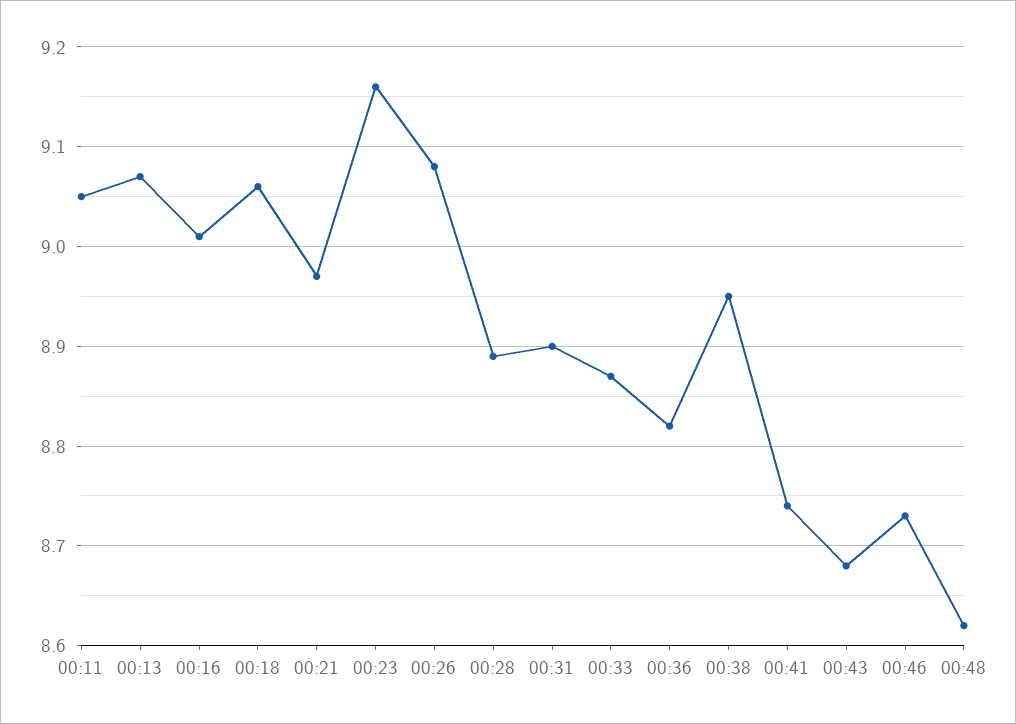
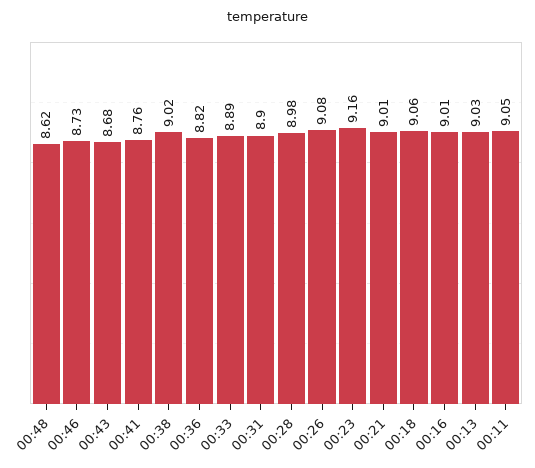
00:13: 9.07 -> 9.03
00:21: 8.97 -> 9.01
00:28: 8.89 -> 8.98
00:33: 8.87 -> 8.89
00:38: 8.95 -> 9.02
00:41: 8.74 -> 8.76

